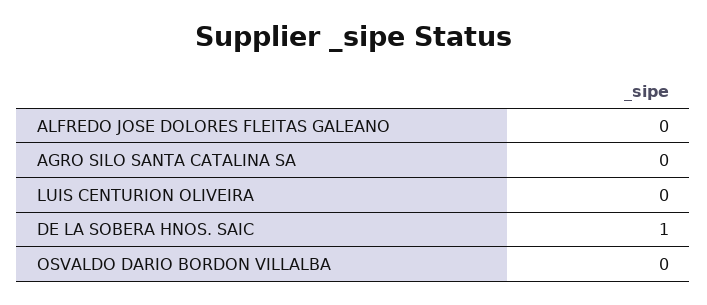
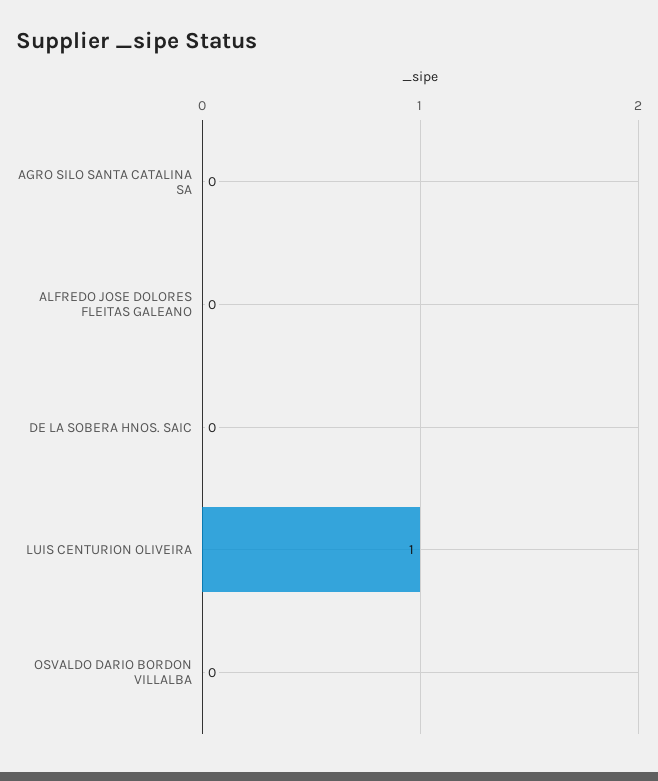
LUIS CENTURION OLIVEIRA: 0 -> 1
DE LA SOBERA HNOS. SAIC: 1 -> 0

